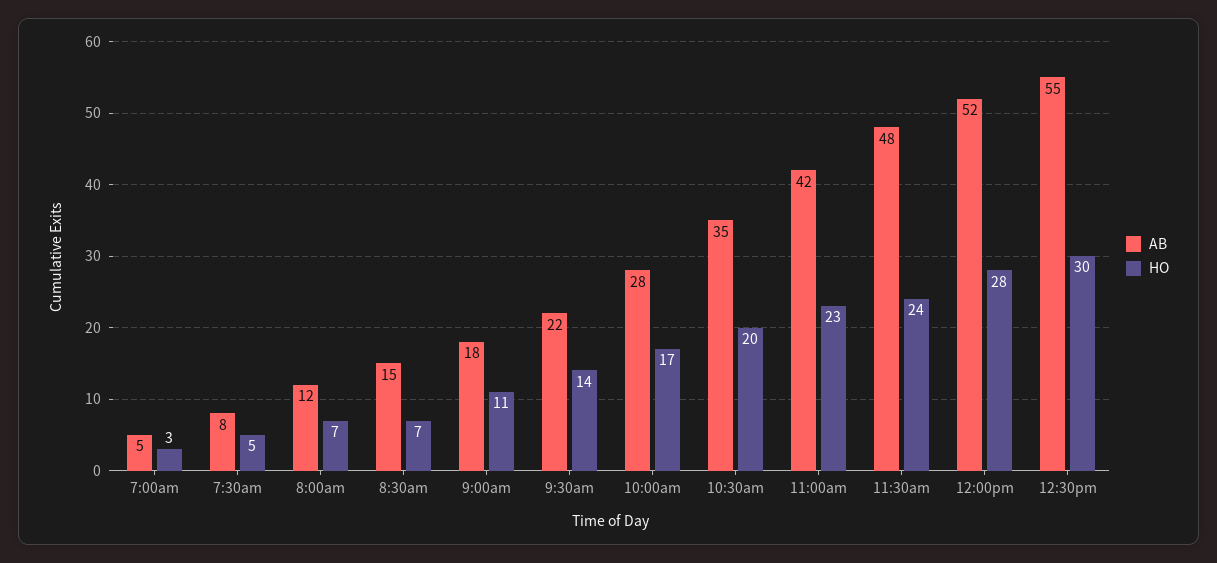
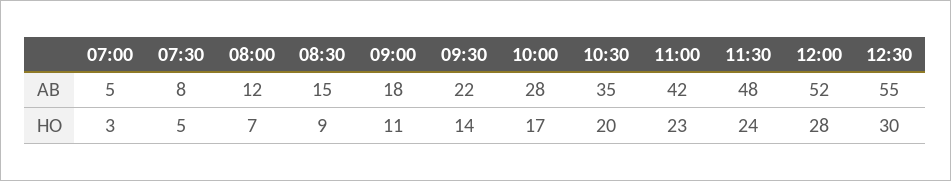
HO, 8:30am: 7 -> 9

